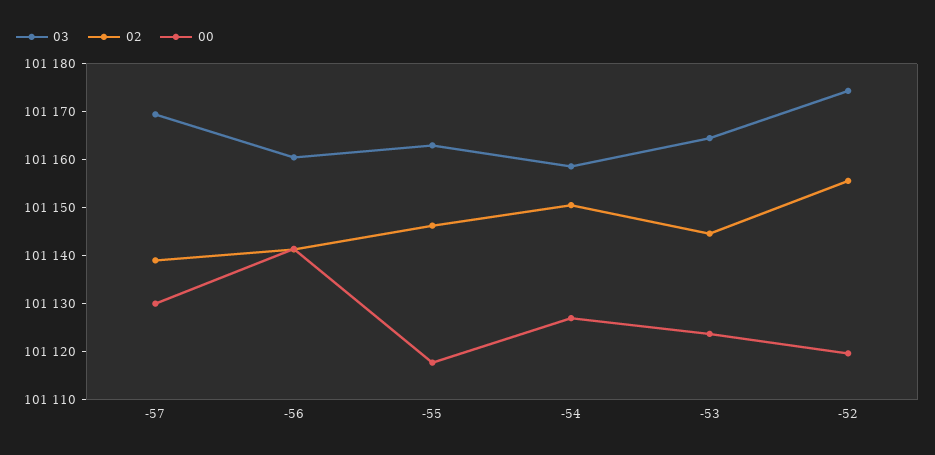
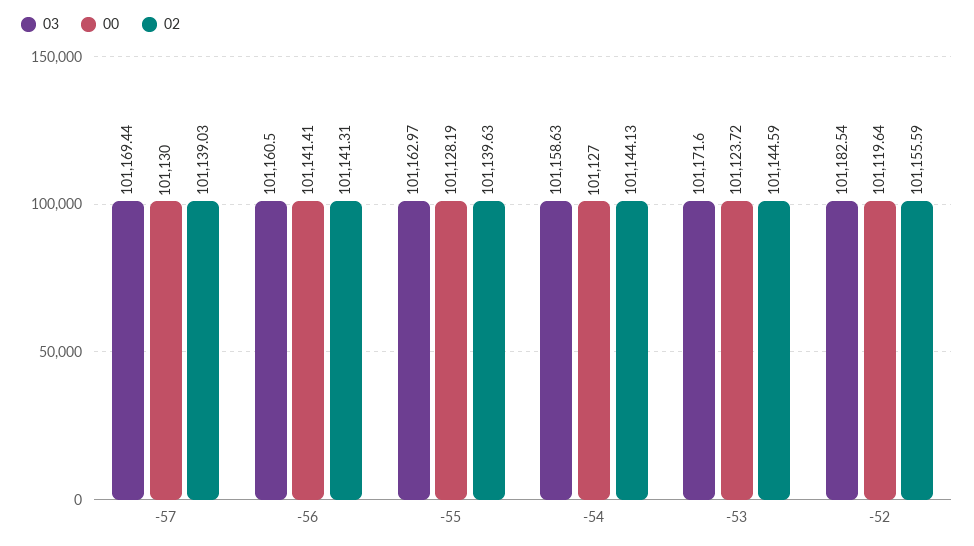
02, -55: 101146 -> 101139.63
00, -55: 101118 -> 101128.19
02, -54: 101150 -> 101144.13
03, -53: 101164 -> 101171.6
03, -52: 101174 -> 101182.54

